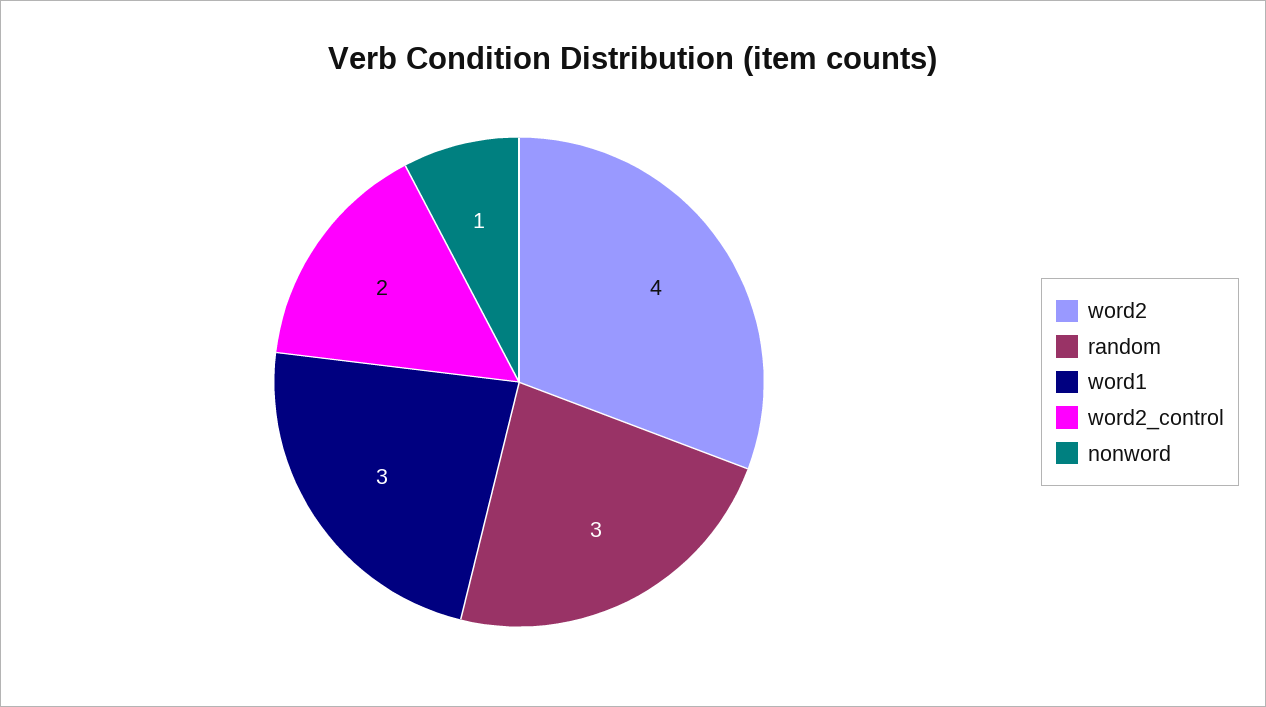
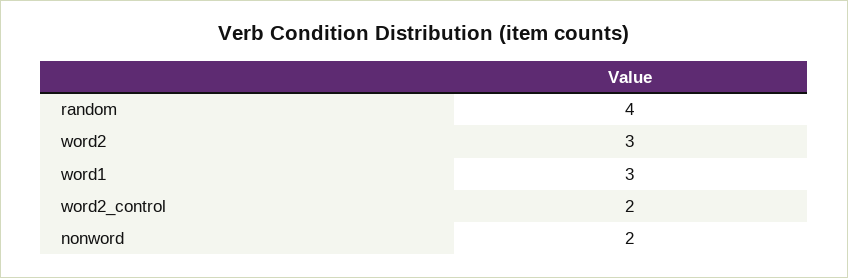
word2: 4 -> 3
random: 3 -> 4
nonword: 1 -> 2

